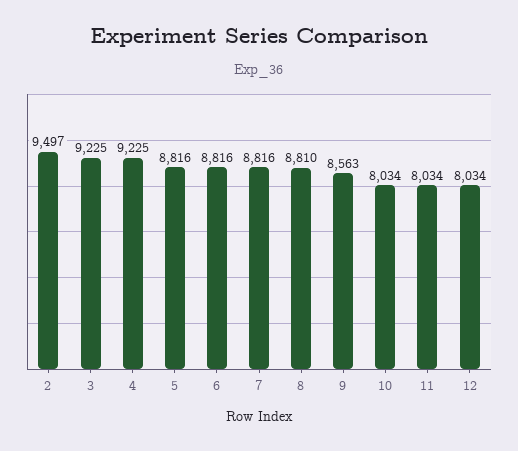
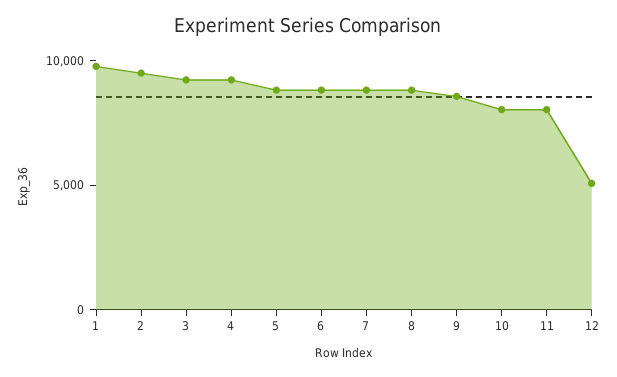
12: 8034 -> 5000
1: none -> 10000

